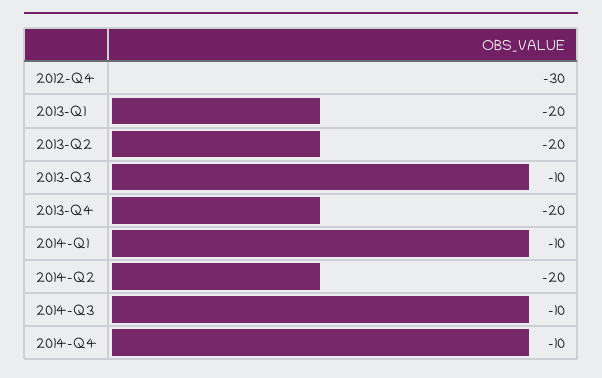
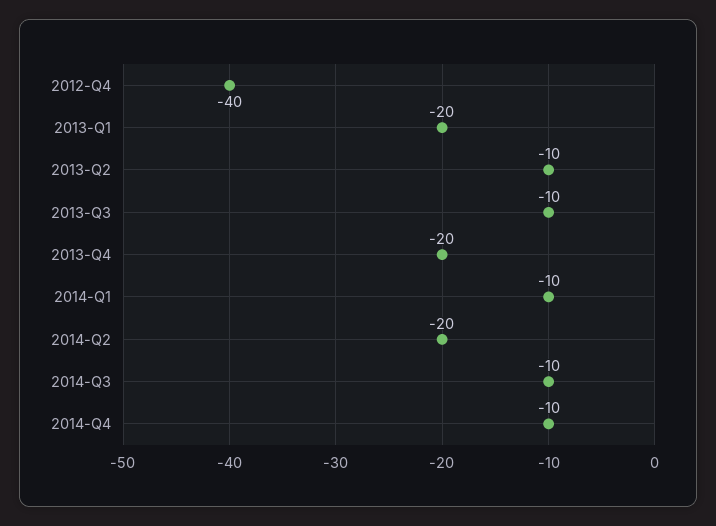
2012-Q4: -30 -> -40
2013-Q2: -20 -> -10

